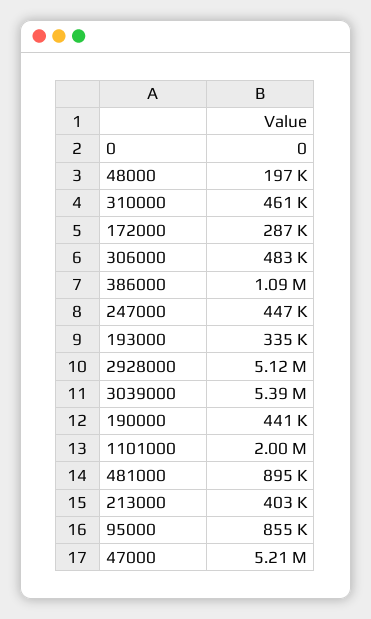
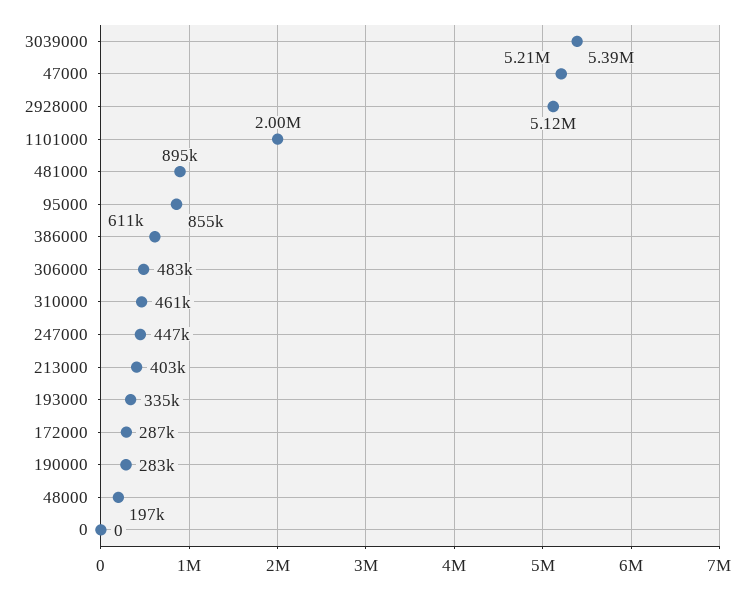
386000: 1090000 -> 611000
190000: 441000 -> 283000

